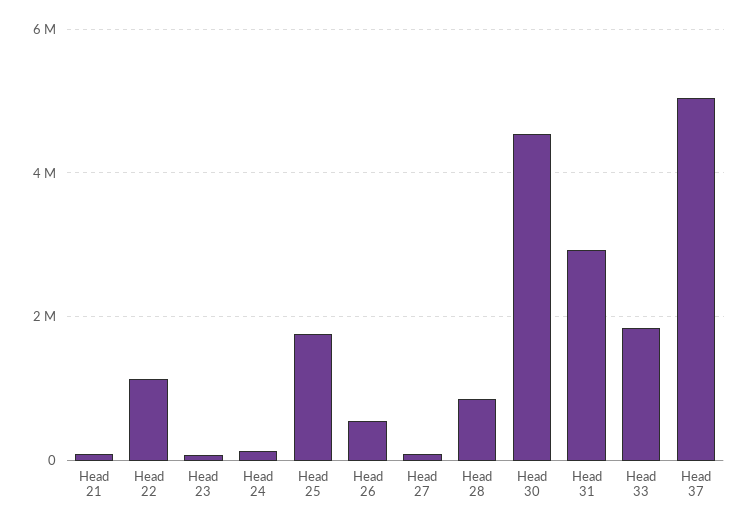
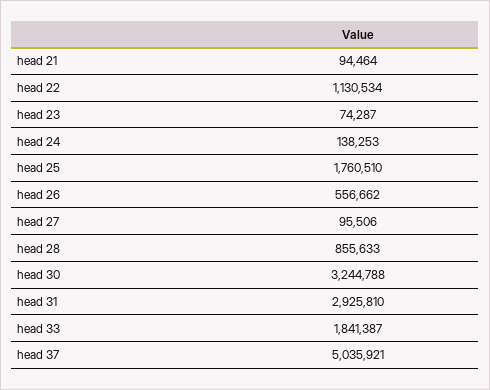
Head 30: 4600000 -> 3244788

